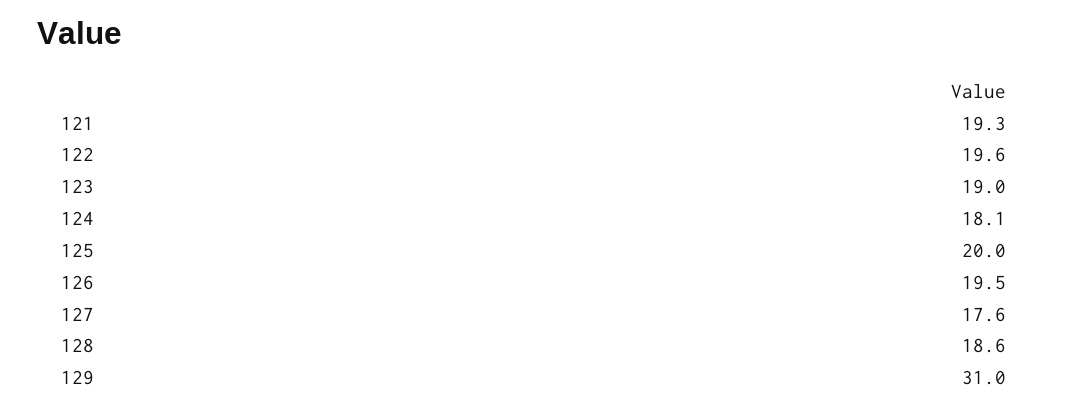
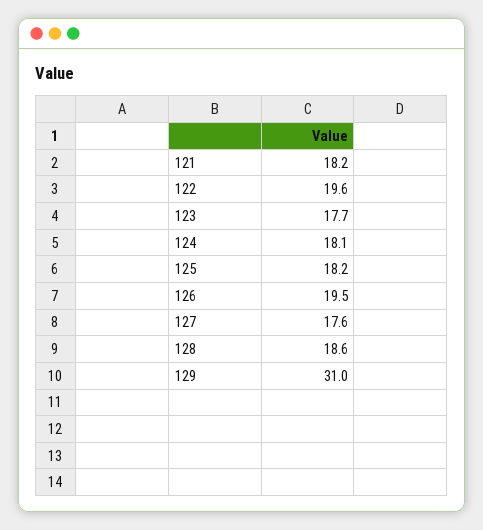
121: 19.3 -> 18.2
123: 19 -> 17.7
125: 20 -> 18.2

